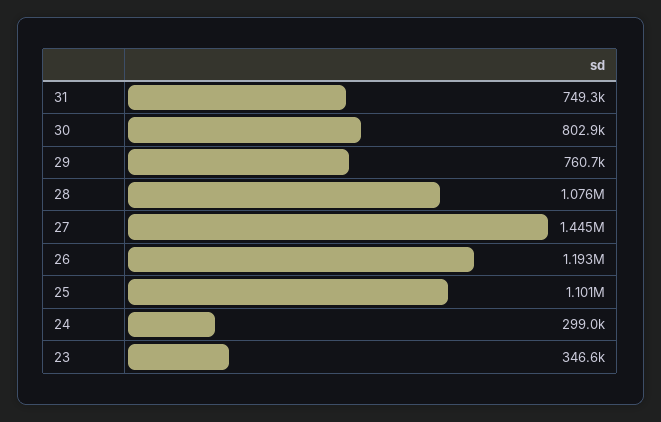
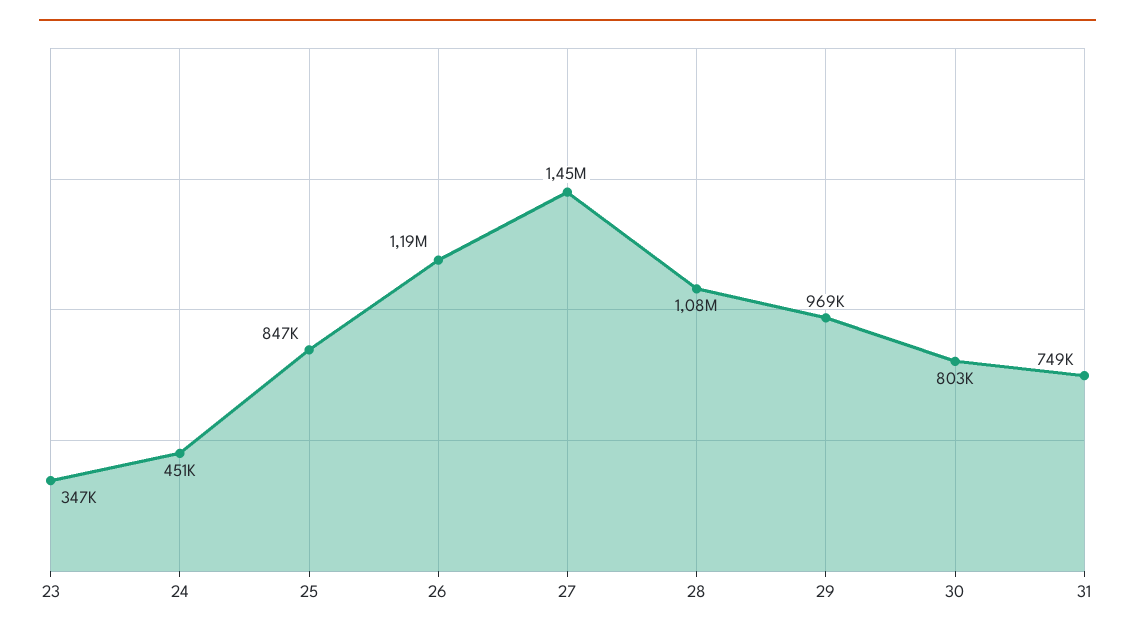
29: 760700 -> 969000
25: 1101000 -> 847000
24: 299000 -> 451000

